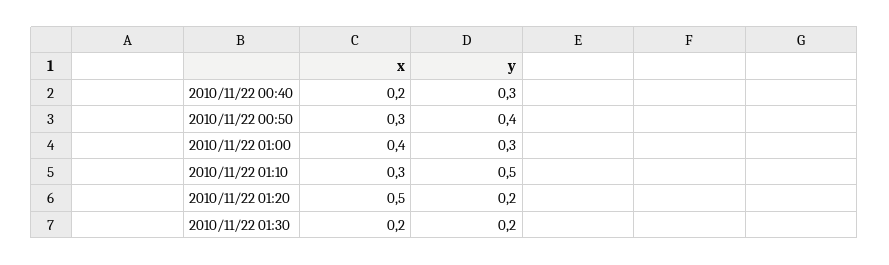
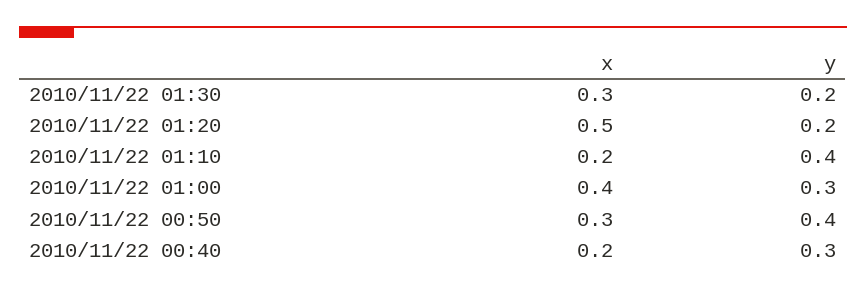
x, 2010/11/22 01:10: 0.3 -> 0.2
y, 2010/11/22 01:10: 0.5 -> 0.4
x, 2010/11/22 01:30: 0.2 -> 0.3

